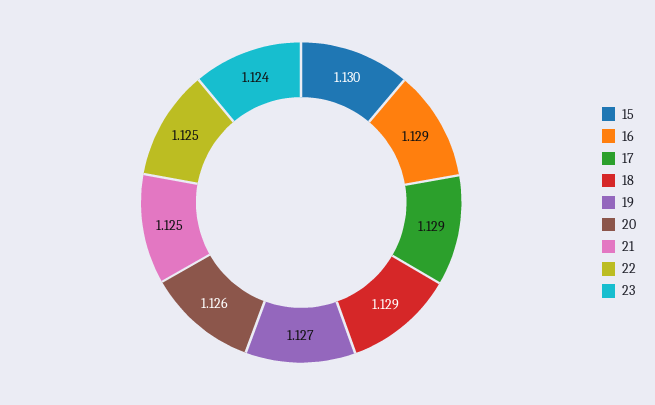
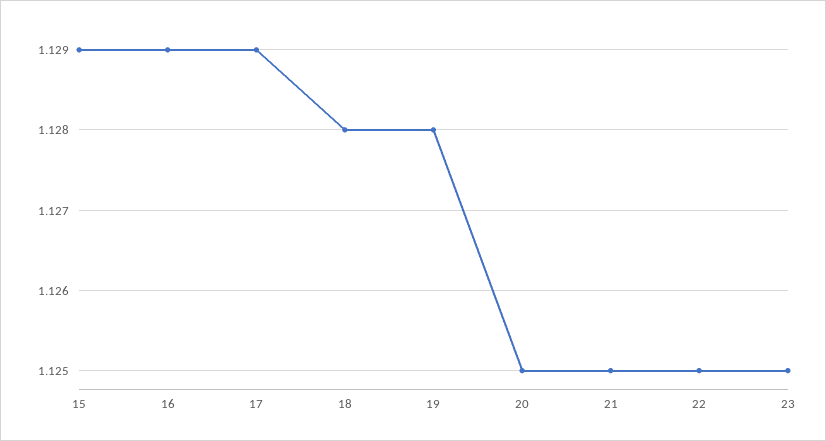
15: 1.13 -> 1.129
18: 1.129 -> 1.128
19: 1.127 -> 1.128
20: 1.126 -> 1.125
23: 1.124 -> 1.125

